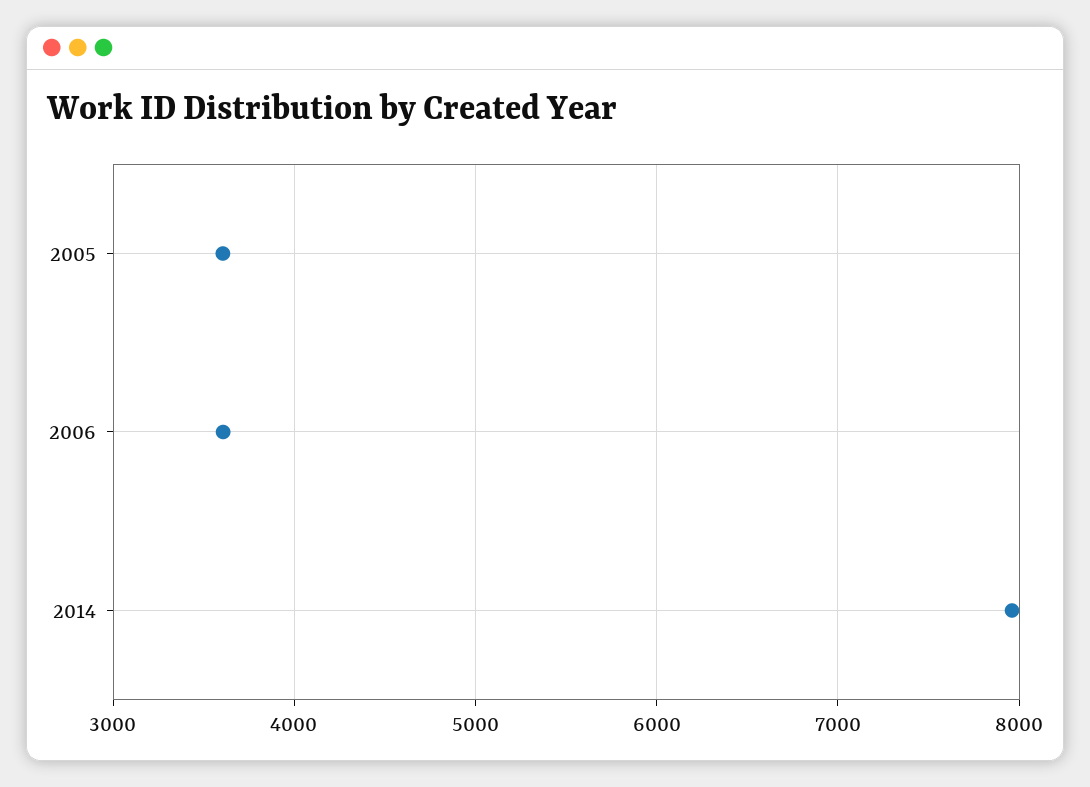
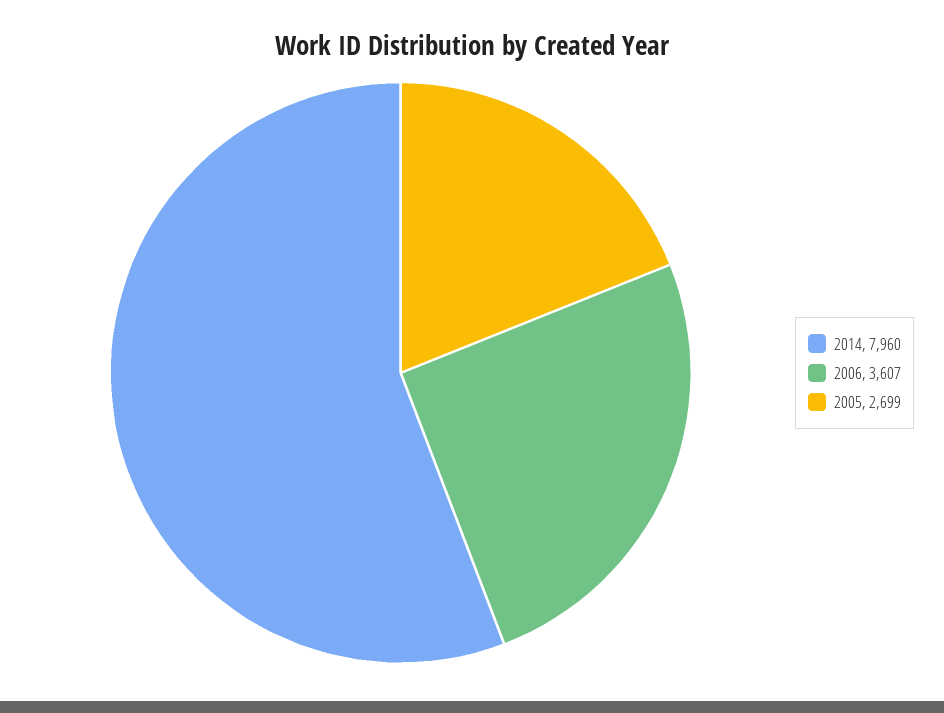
2005: 3600 -> 2699

